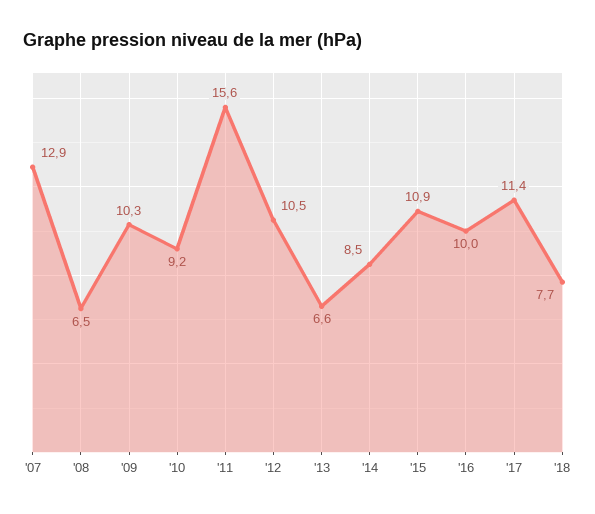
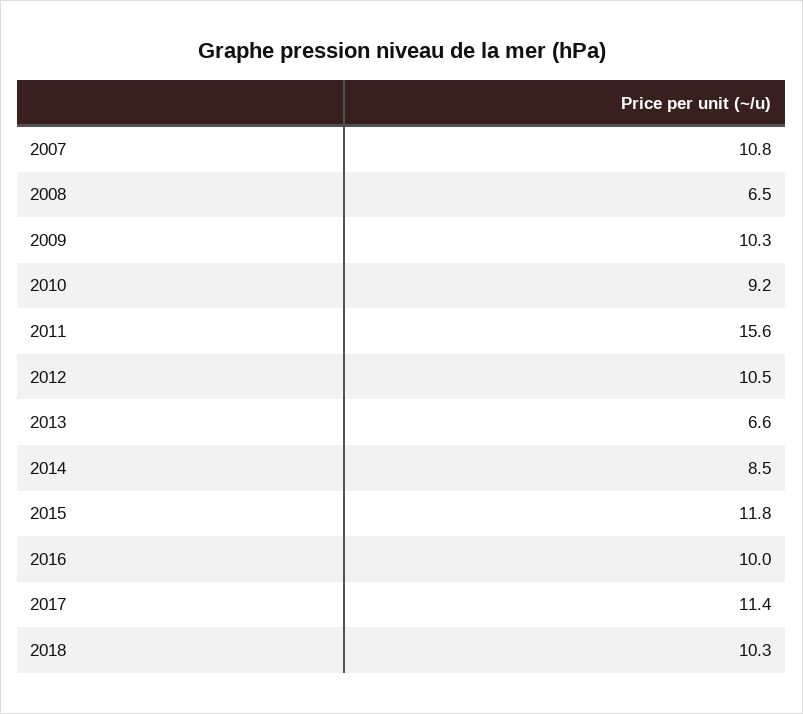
'07: 12.9 -> 10.8
'15: 10.9 -> 11.8
'18: 7.7 -> 10.3

